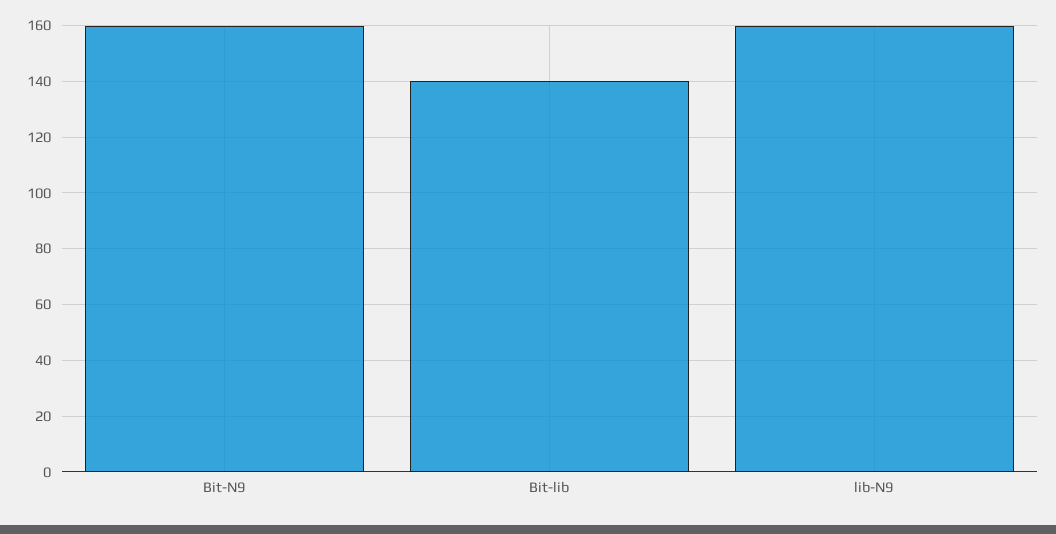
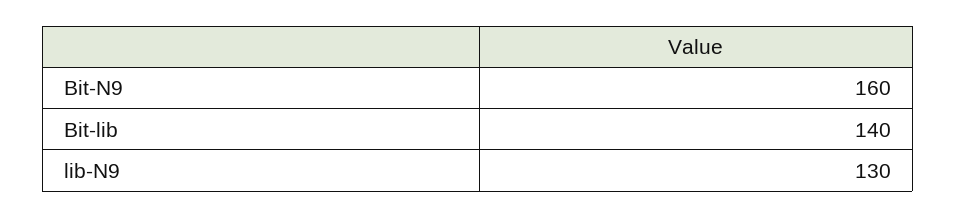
lib-N9: 160 -> 130

